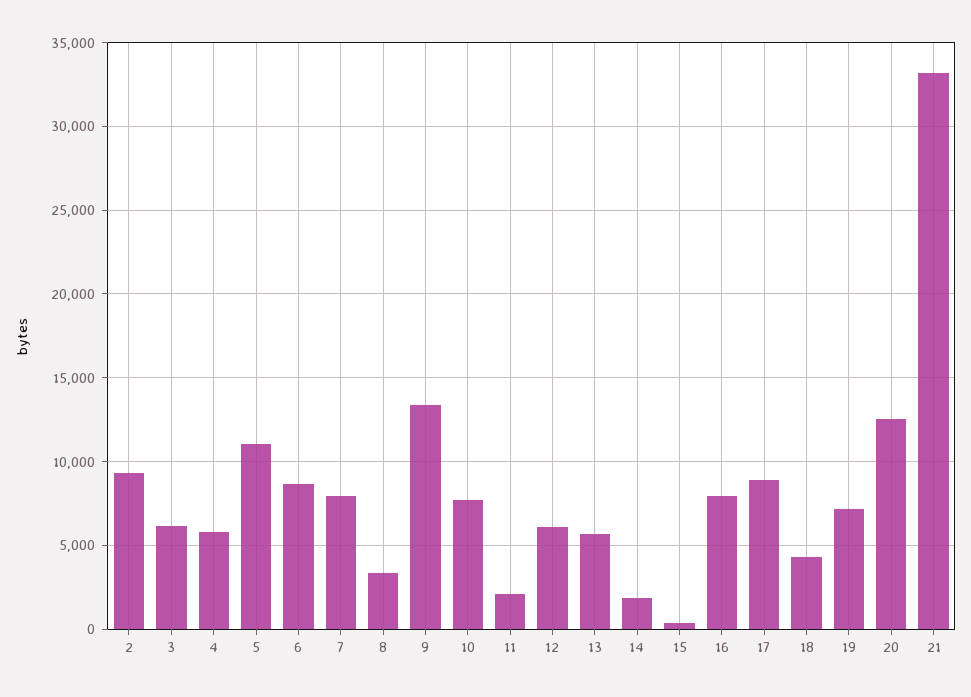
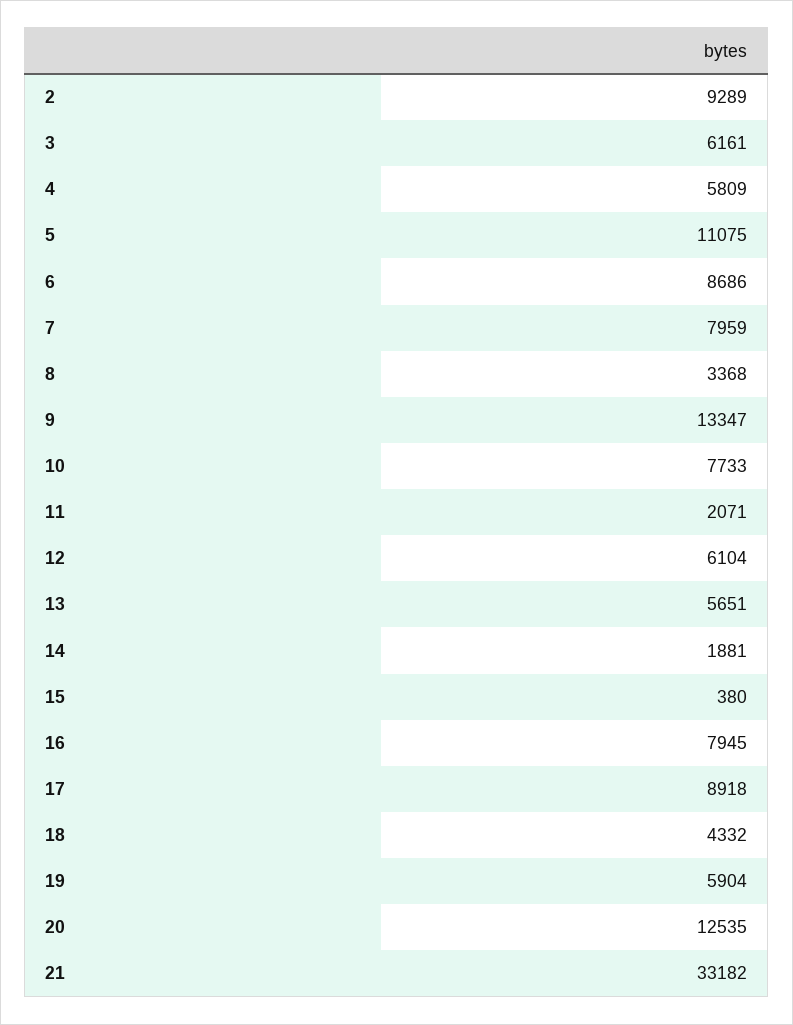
19: 7000 -> 5904

